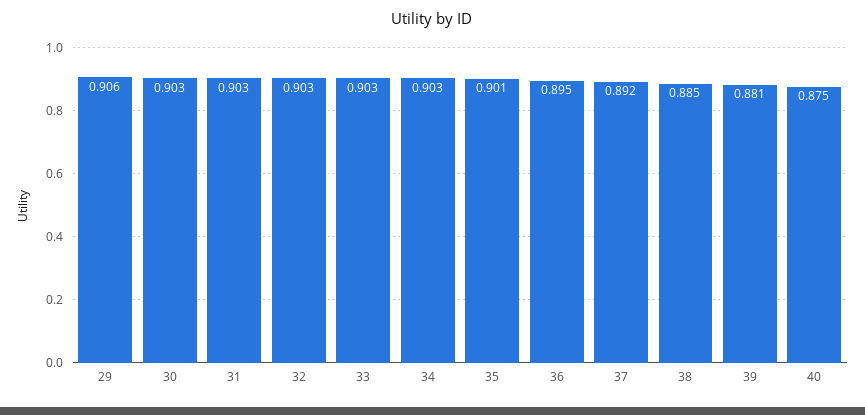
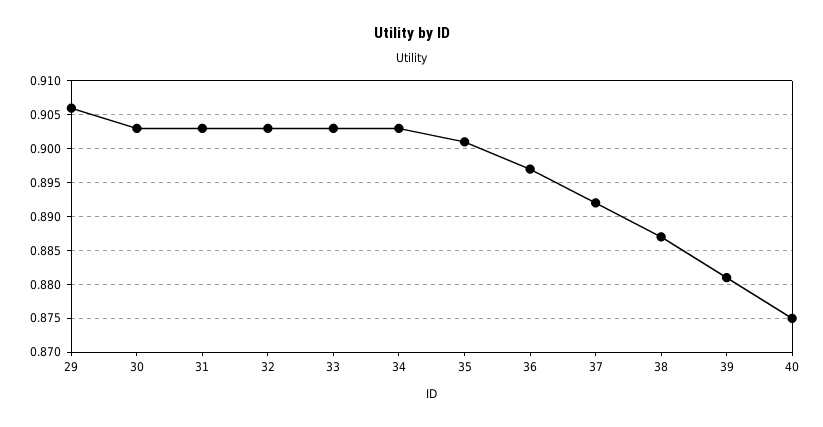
36: 0.895 -> 0.897
38: 0.885 -> 0.887

